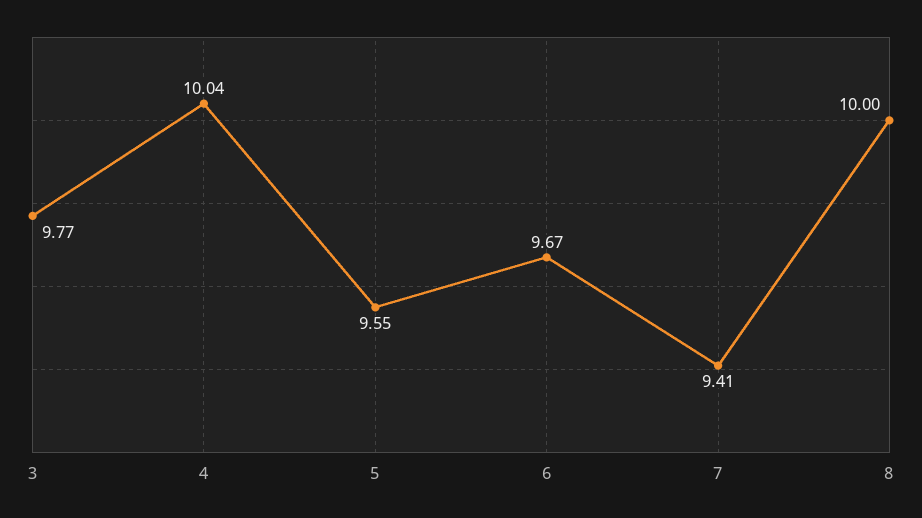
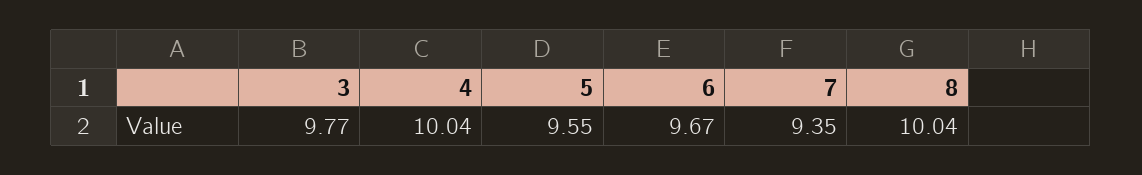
7: 9.41 -> 9.35
8: 10 -> 10.04

